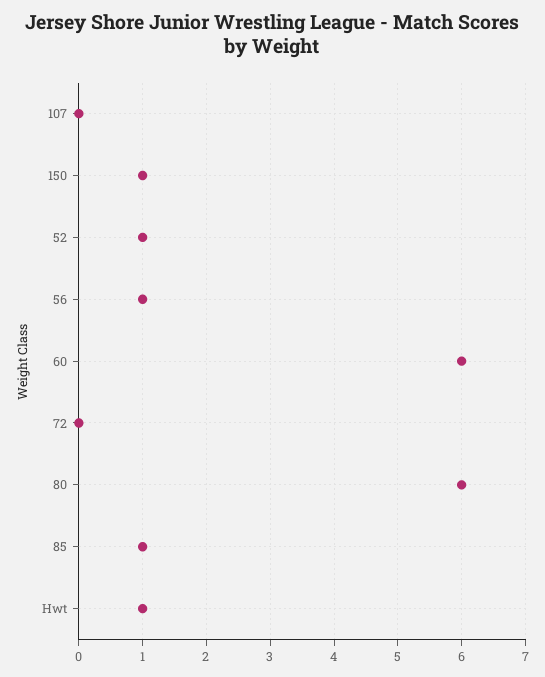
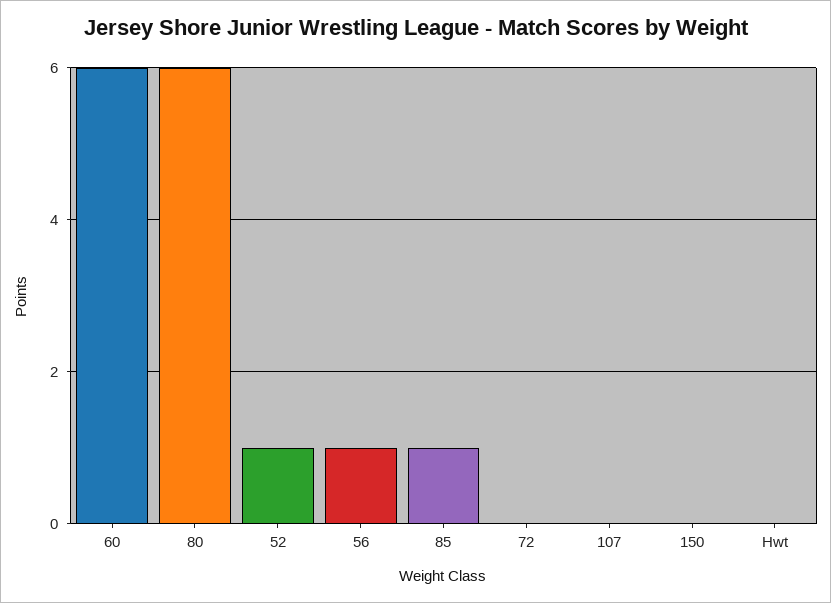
150: 1 -> 0
Hwt: 1 -> 0

